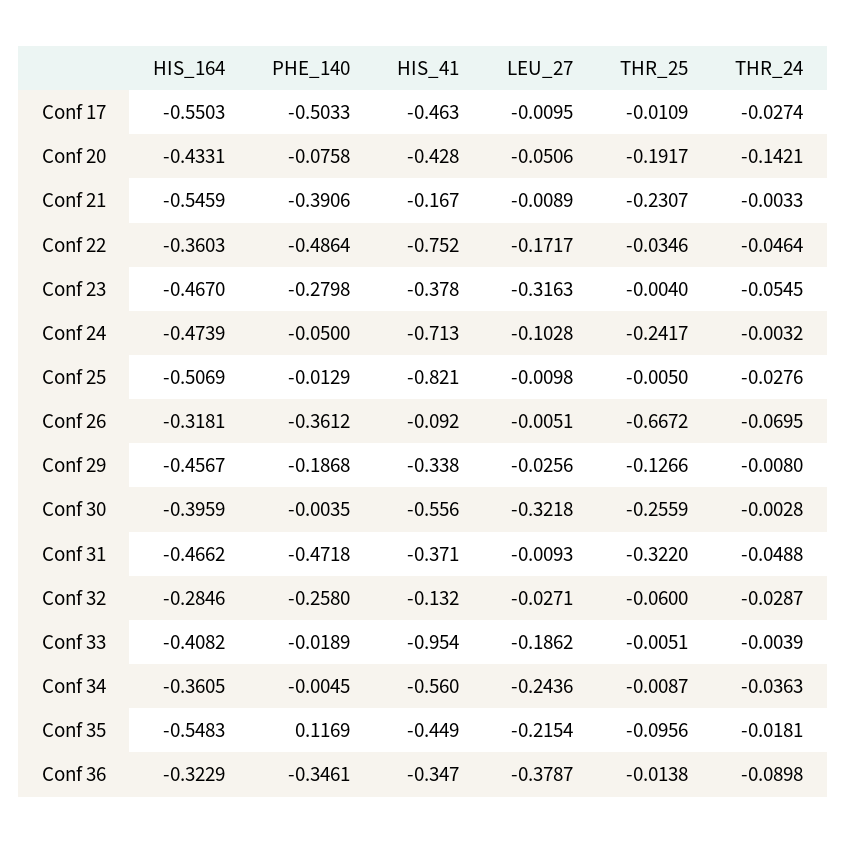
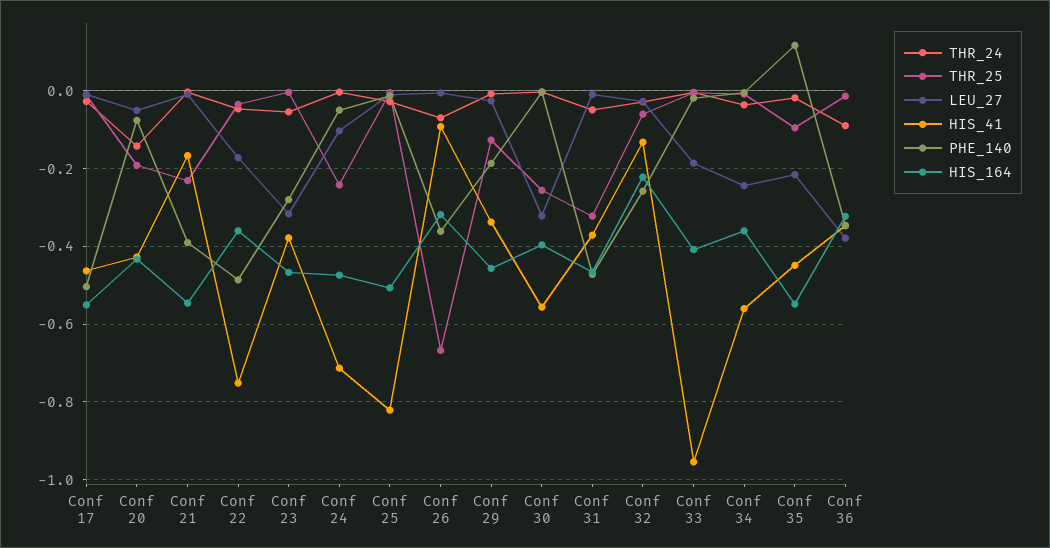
HIS_164, Conf 32: -0.2846 -> -0.22

